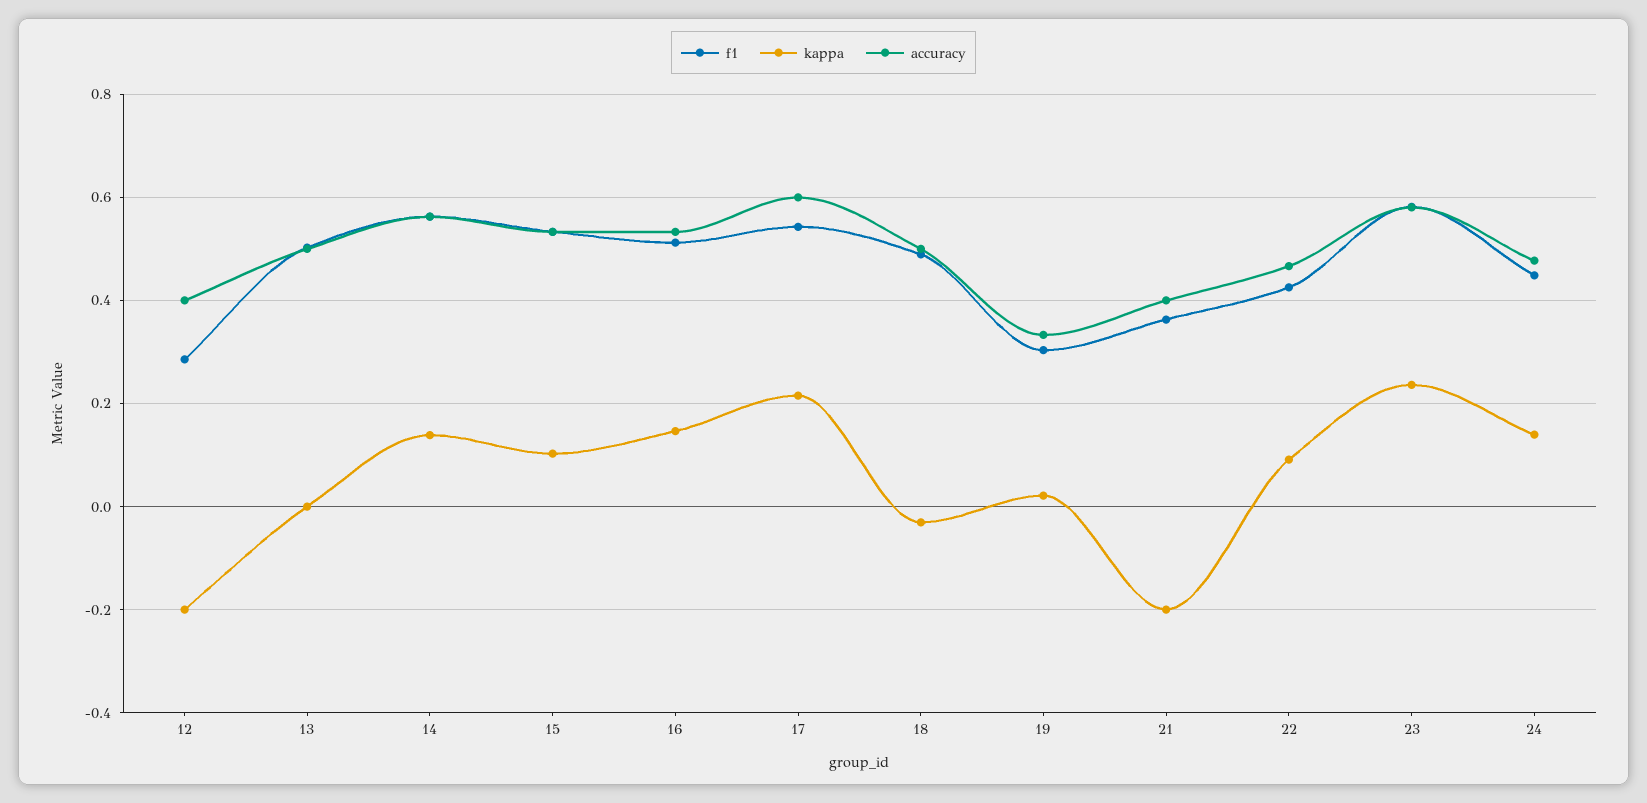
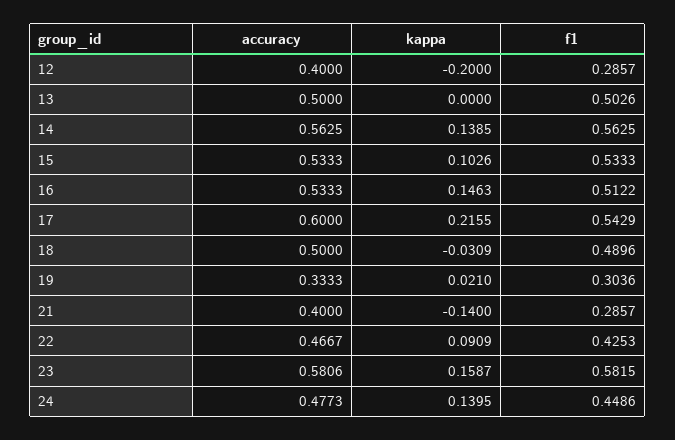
f1, 21: 0.36 -> 0.2857
kappa, 21: -0.2 -> -0.14
kappa, 23: 0.24 -> 0.1587

